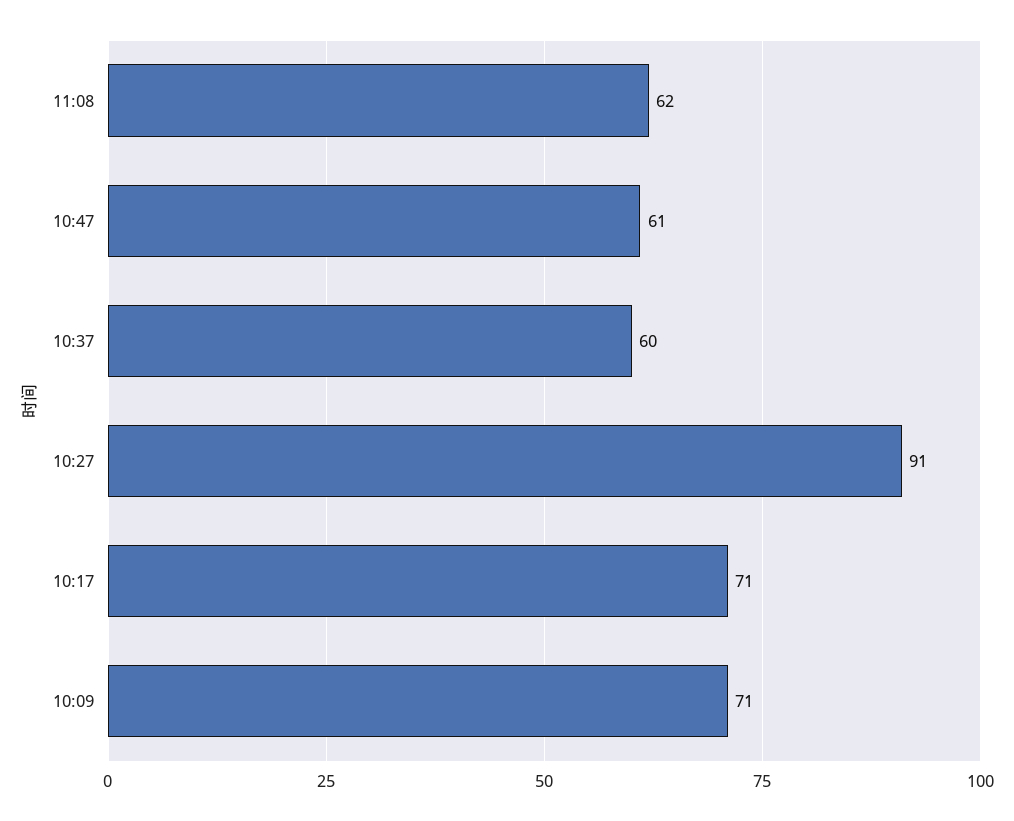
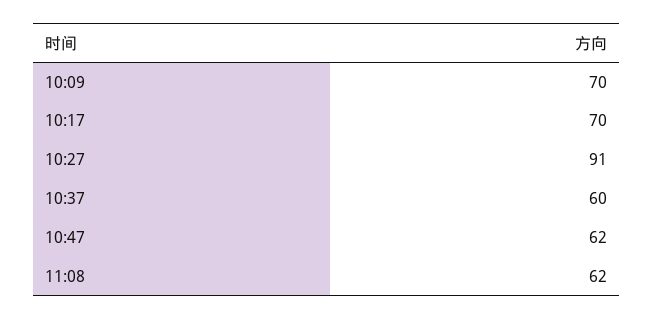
10:47: 61 -> 62
10:17: 71 -> 70
10:09: 71 -> 70

